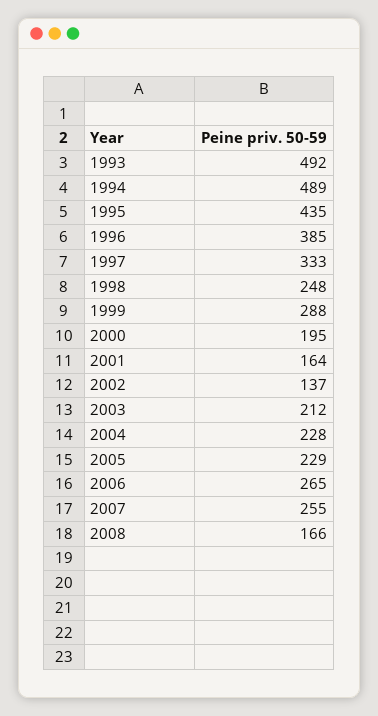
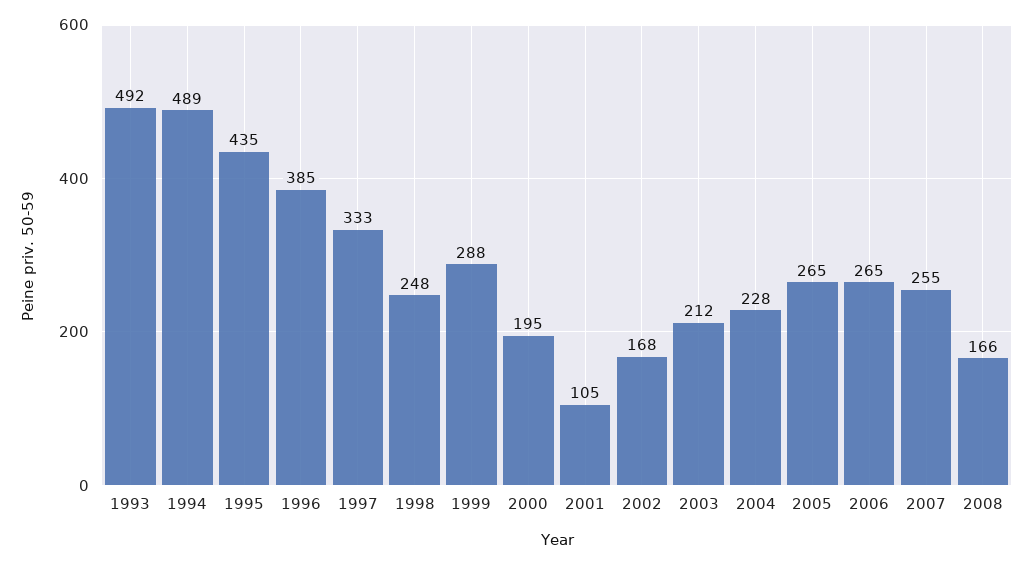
2001: 164 -> 105
2002: 137 -> 168
2005: 229 -> 265

